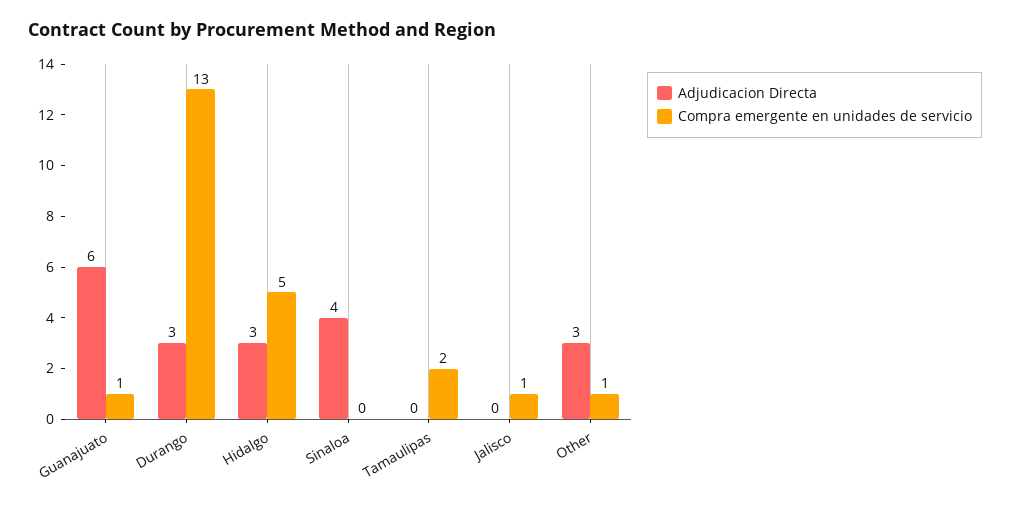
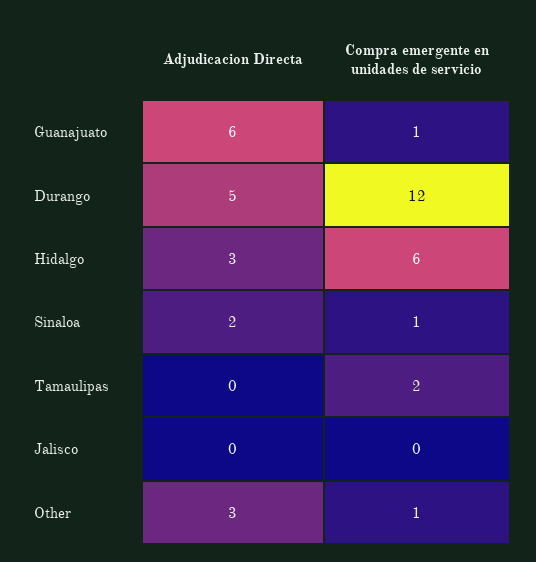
Adjudicacion Directa, Durango: 3 -> 5
Compra emergente en unidades de servicio, Durango: 13 -> 12
Compra emergente en unidades de servicio, Hidalgo: 5 -> 6
Adjudicacion Directa, Sinaloa: 4 -> 2
Compra emergente en unidades de servicio, Sinaloa: 0 -> 1
Compra emergente en unidades de servicio, Jalisco: 1 -> 0

